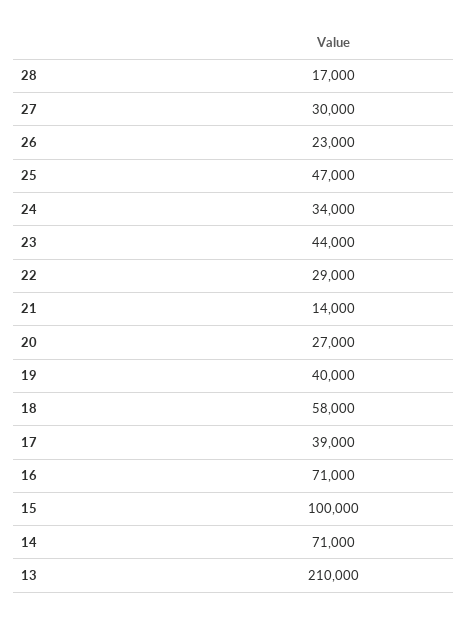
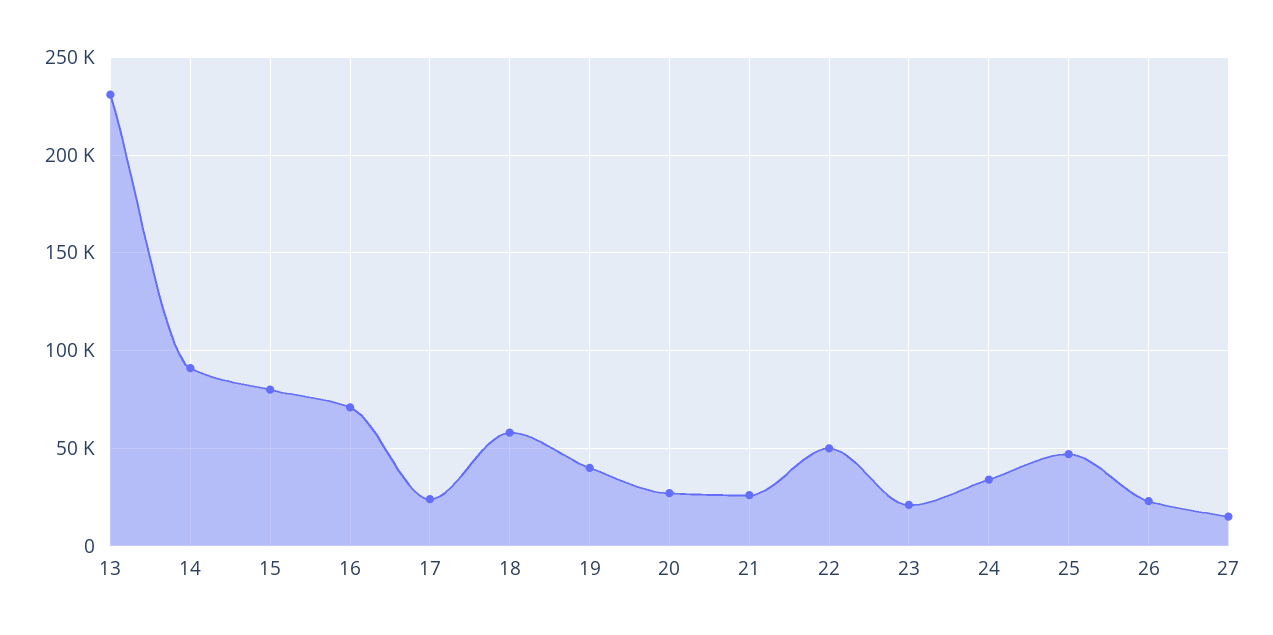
28: 17000 -> none
27: 30000 -> 15000
23: 44000 -> 20000
22: 29000 -> 50000
21: 14000 -> 25000
17: 39000 -> 25000
15: 100000 -> 80000
14: 71000 -> 90000
13: 210000 -> 230000

